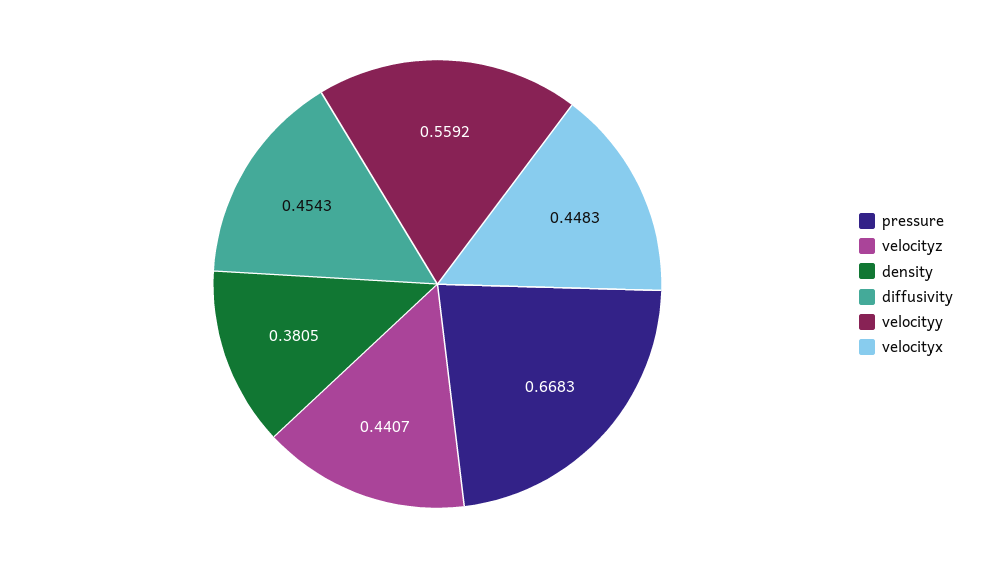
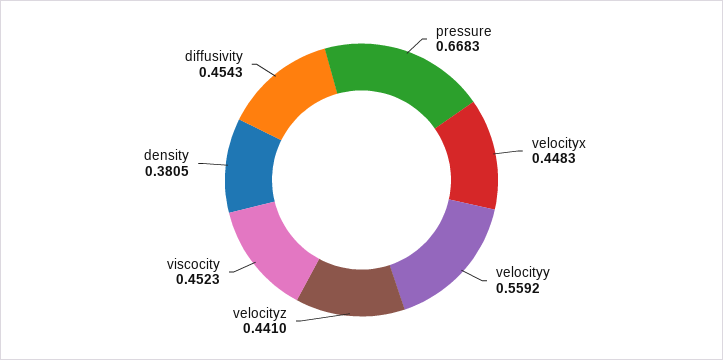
velocityz: 0.4407 -> 0.441
viscocity: none -> 0.4523

